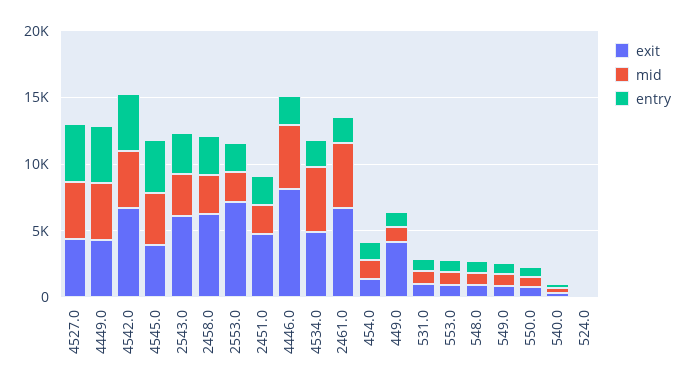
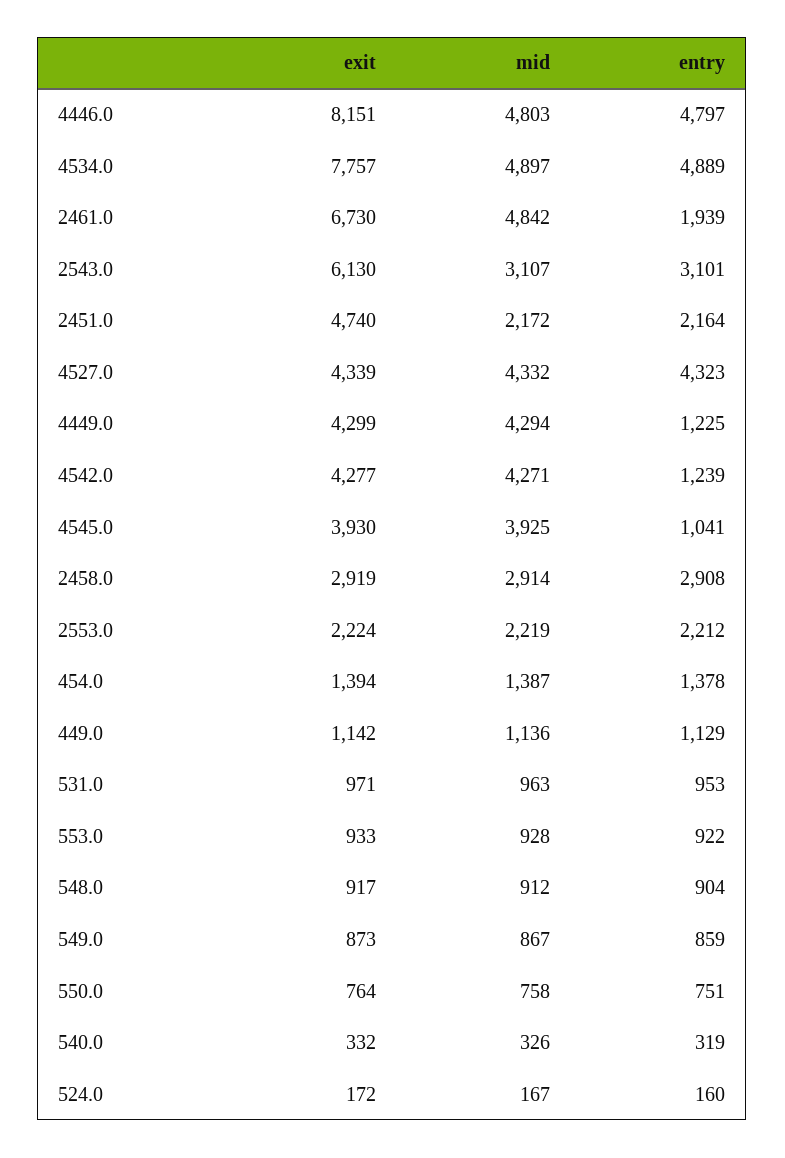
entry, 4449.0: 4000 -> 1225
exit, 4542.0: 7000 -> 4277
entry, 4542.0: 4000 -> 1239
entry, 4545.0: 4000 -> 1041
exit, 2458.0: 6000 -> 2919
exit, 2553.0: 7000 -> 2224
entry, 4446.0: 2000 -> 4797
exit, 4534.0: 5000 -> 7757
entry, 4534.0: 2000 -> 4889
exit, 449.0: 4000 -> 1142

